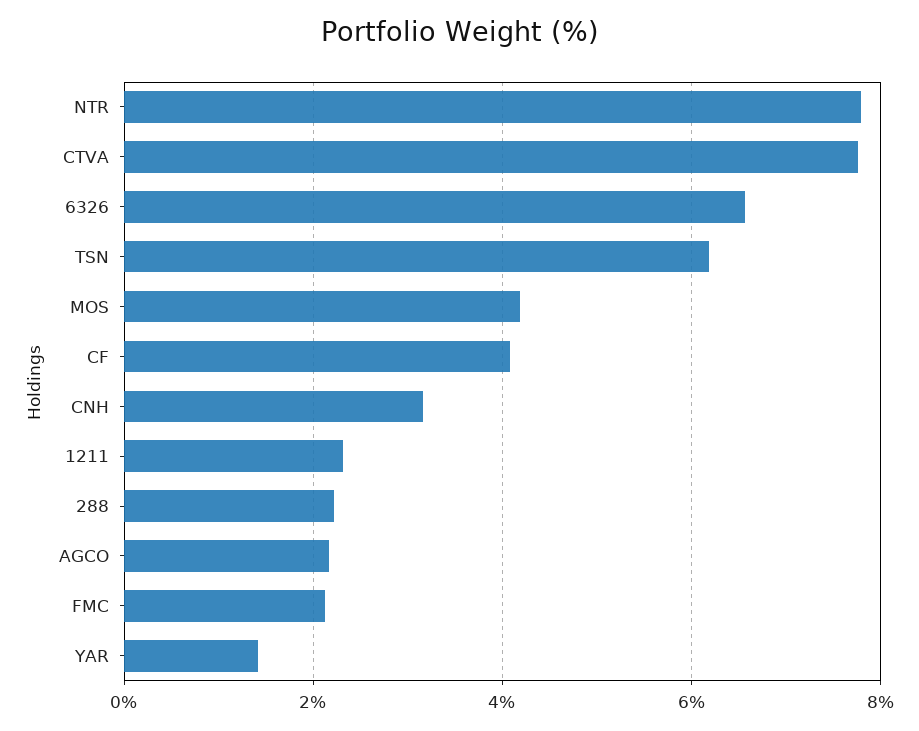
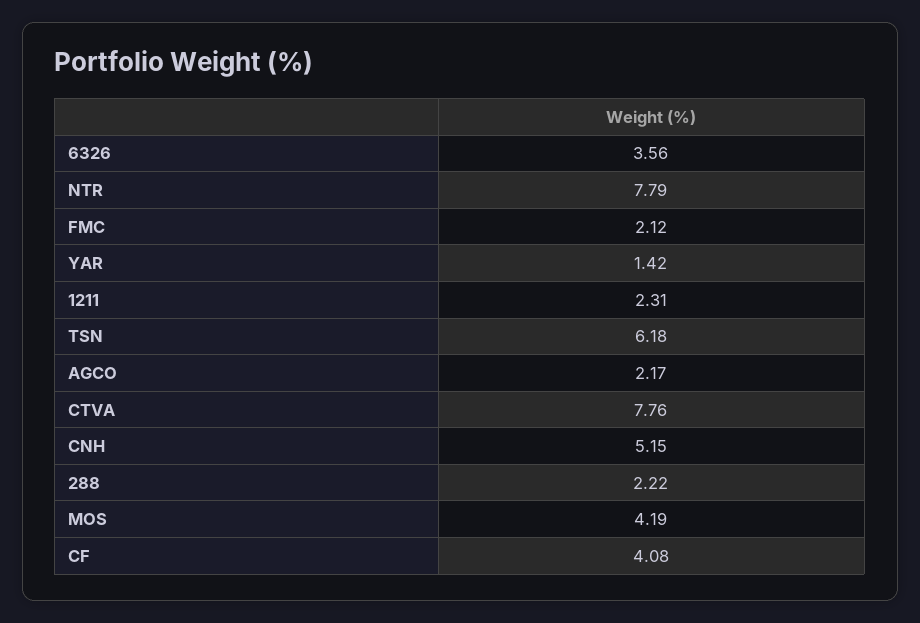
6326: 6.6 -> 3.56
CNH: 3.2 -> 5.15

